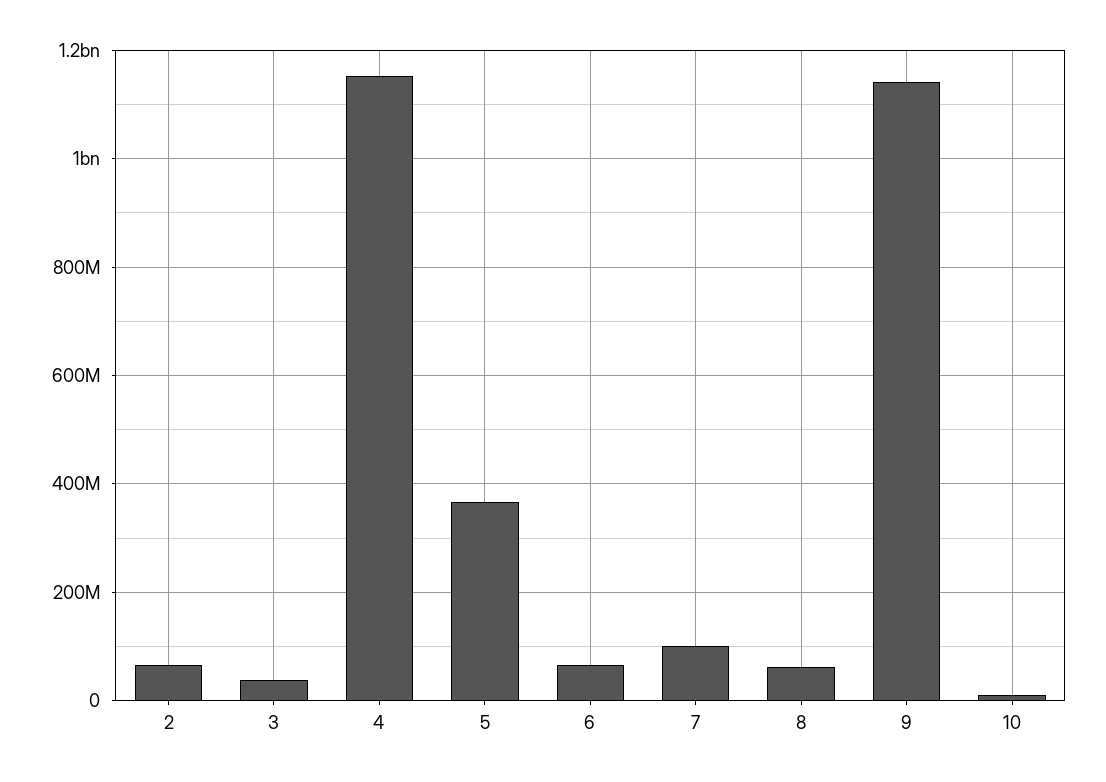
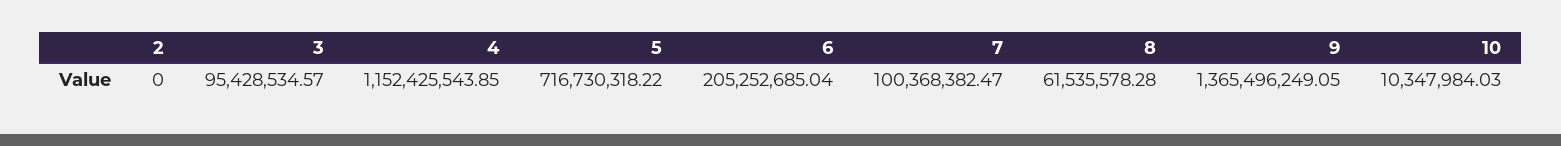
2: 60000000 -> 0
3: 40000000 -> 95428534.57
5: 360000000 -> 716730318.22
6: 60000000 -> 205252685.04
9: 1140000000 -> 1365496249.05

